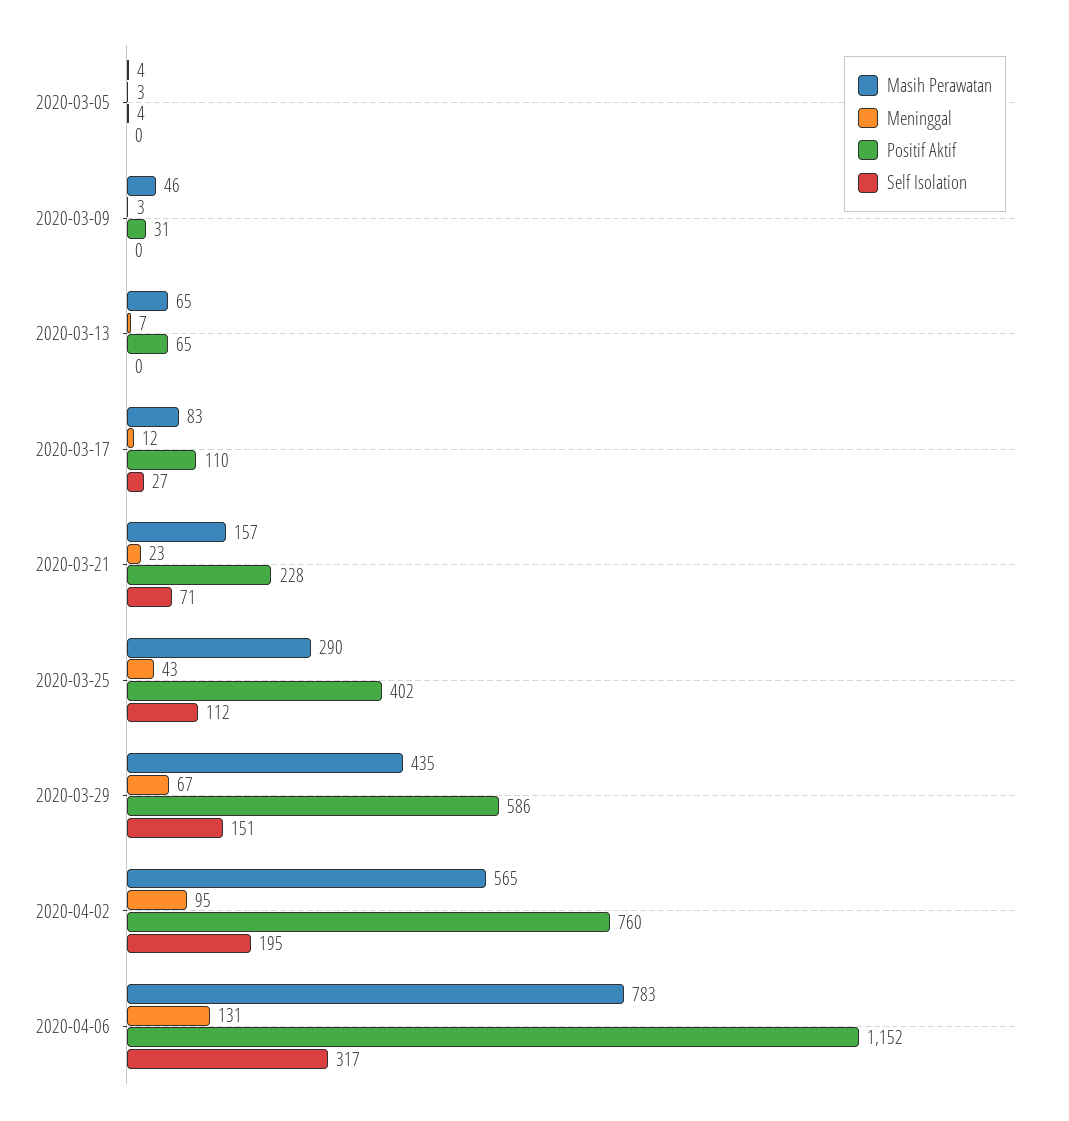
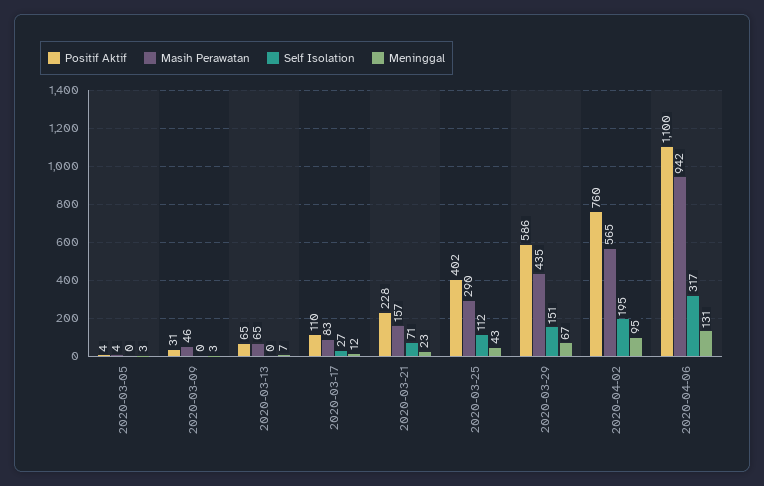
Masih Perawatan, 2020-04-06: 783 -> 942
Positif Aktif, 2020-04-06: 1152 -> 1100

